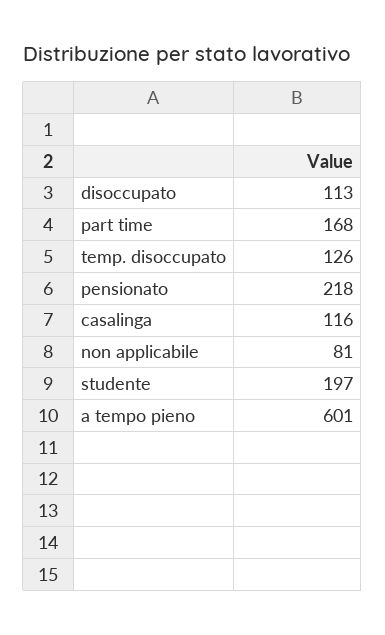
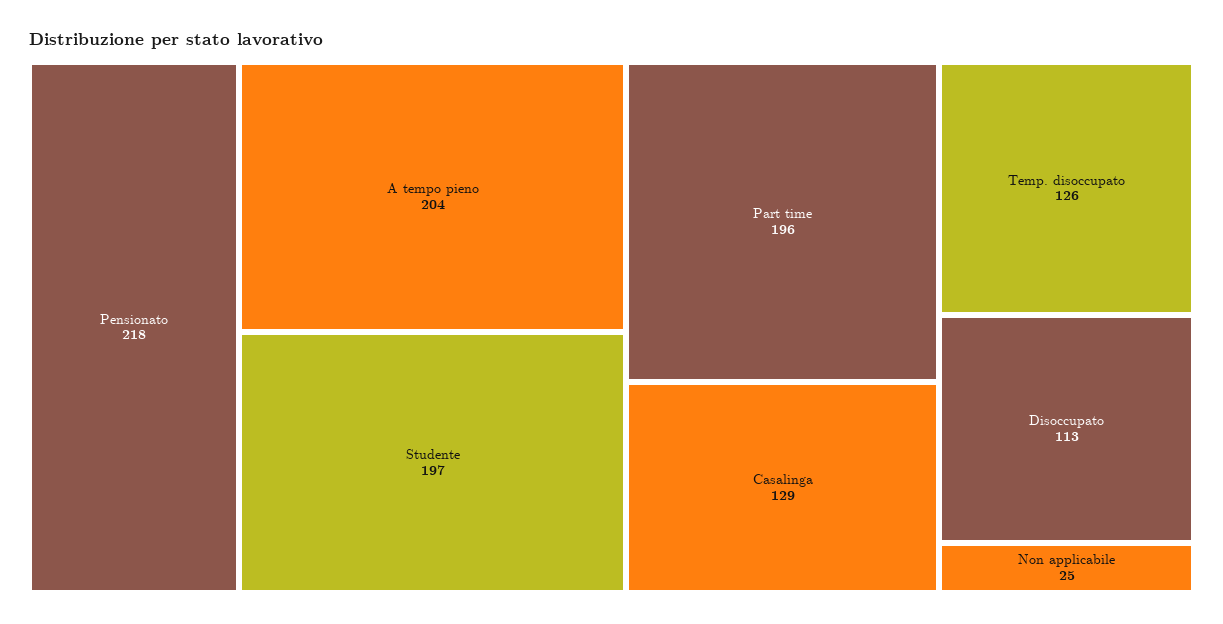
part time: 168 -> 196
casalinga: 116 -> 129
non applicabile: 81 -> 25
a tempo pieno: 601 -> 204

